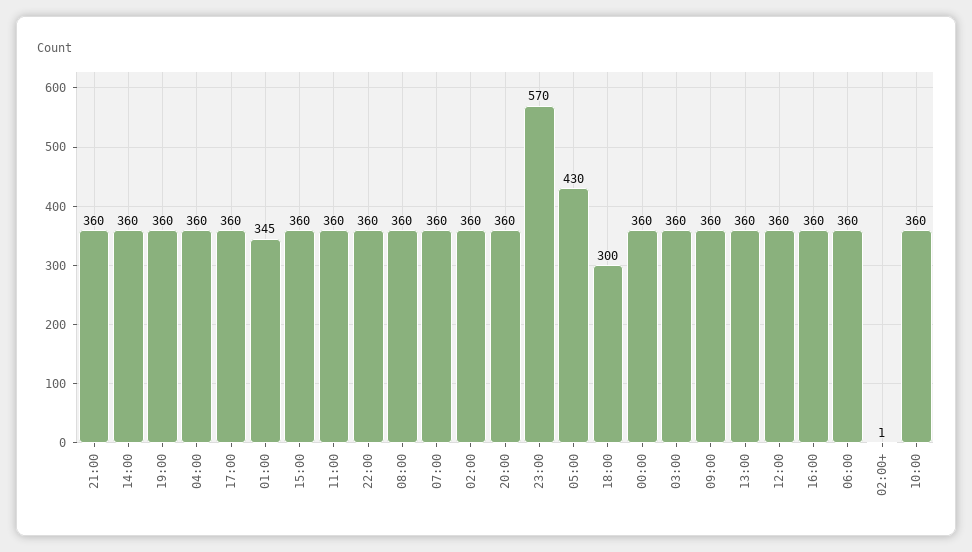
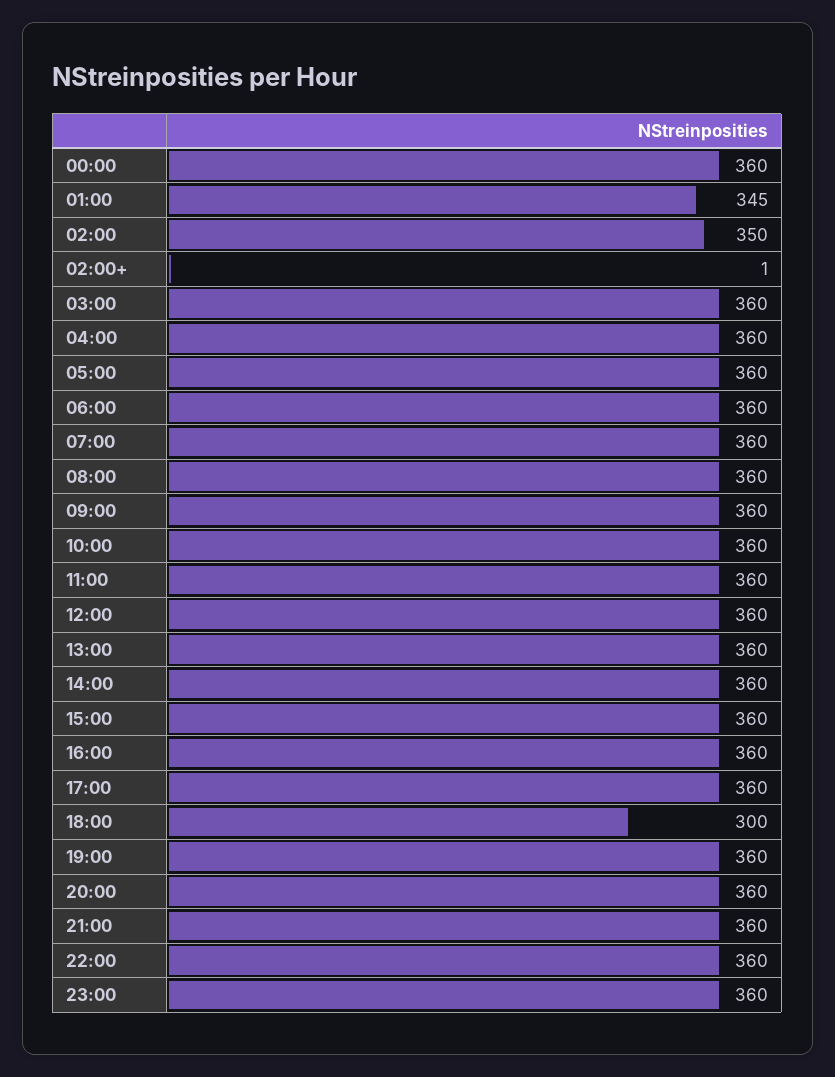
02:00: 360 -> 350
23:00: 570 -> 360
05:00: 430 -> 360

